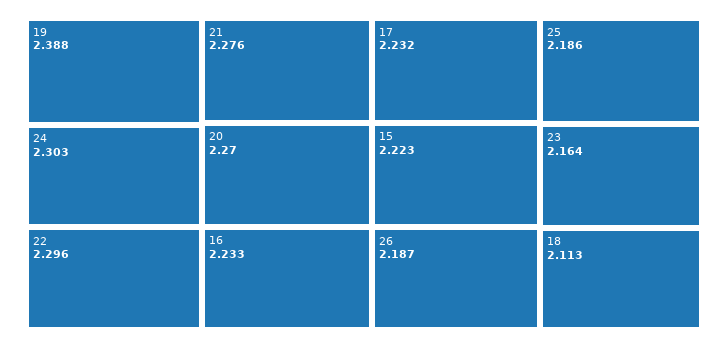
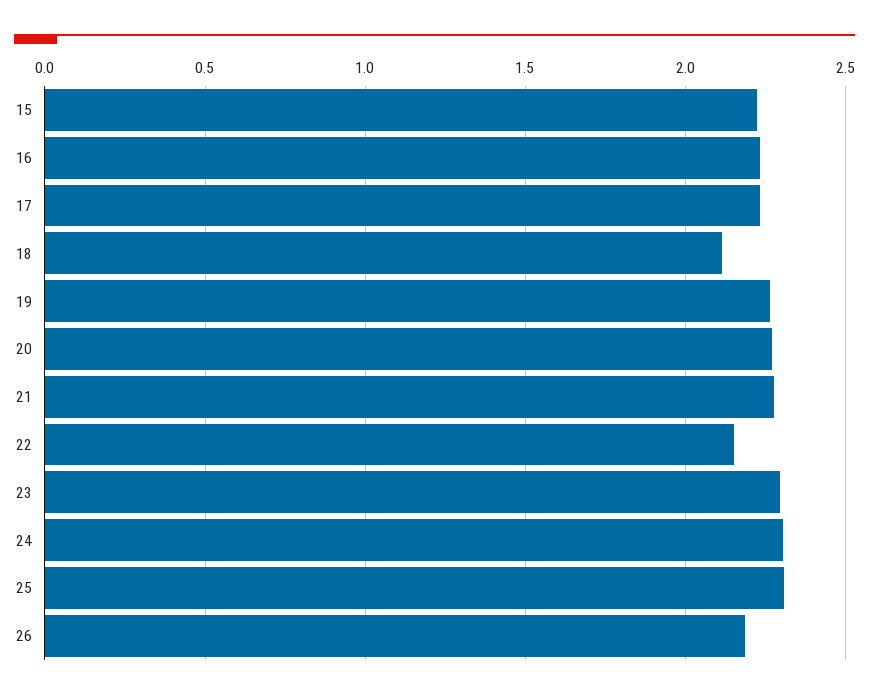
19: 2.388 -> 2.25
22: 2.296 -> 2.15
25: 2.186 -> 2.3
23: 2.164 -> 2.3

